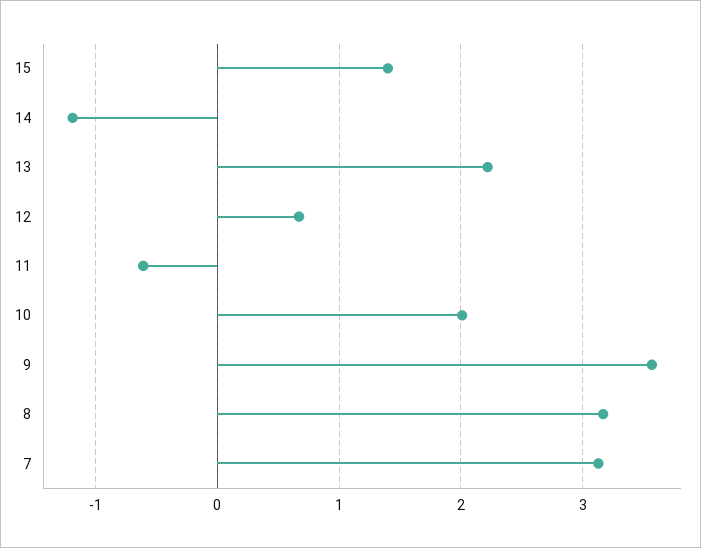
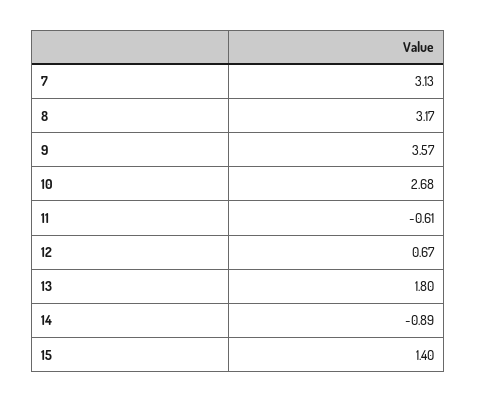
14: -1.2 -> -0.89
13: 2.2 -> 1.8
10: 2 -> 2.68

